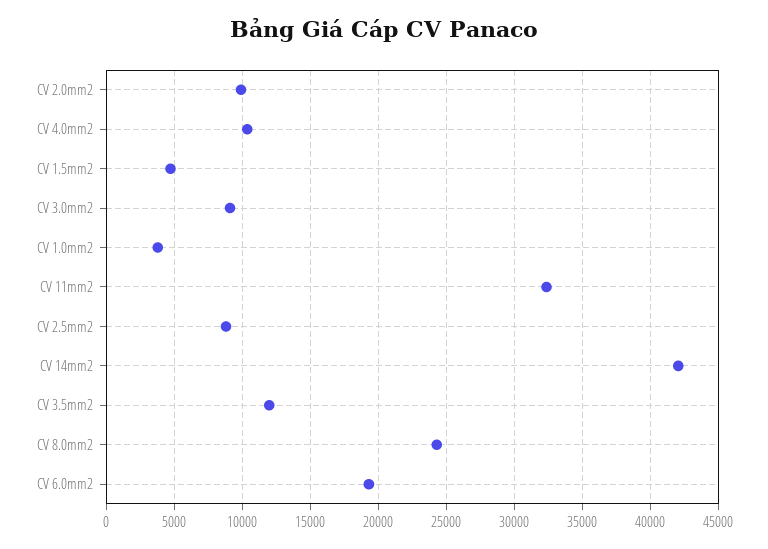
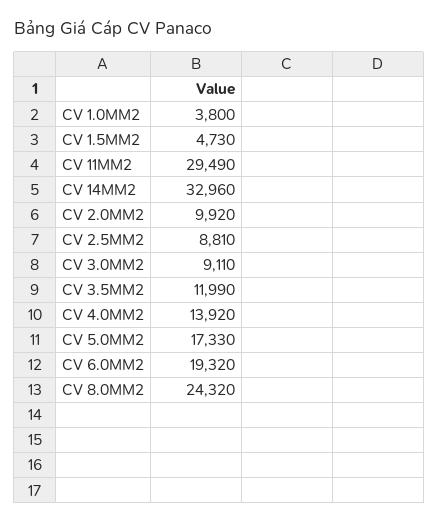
CV 4.0mm2: 10500 -> 13920
CV 11mm2: 32500 -> 29490
CV 14mm2: 42000 -> 32960
CV 5.0MM2: none -> 17330

